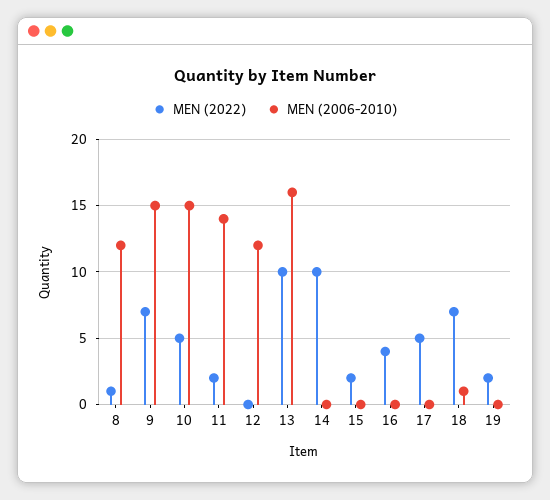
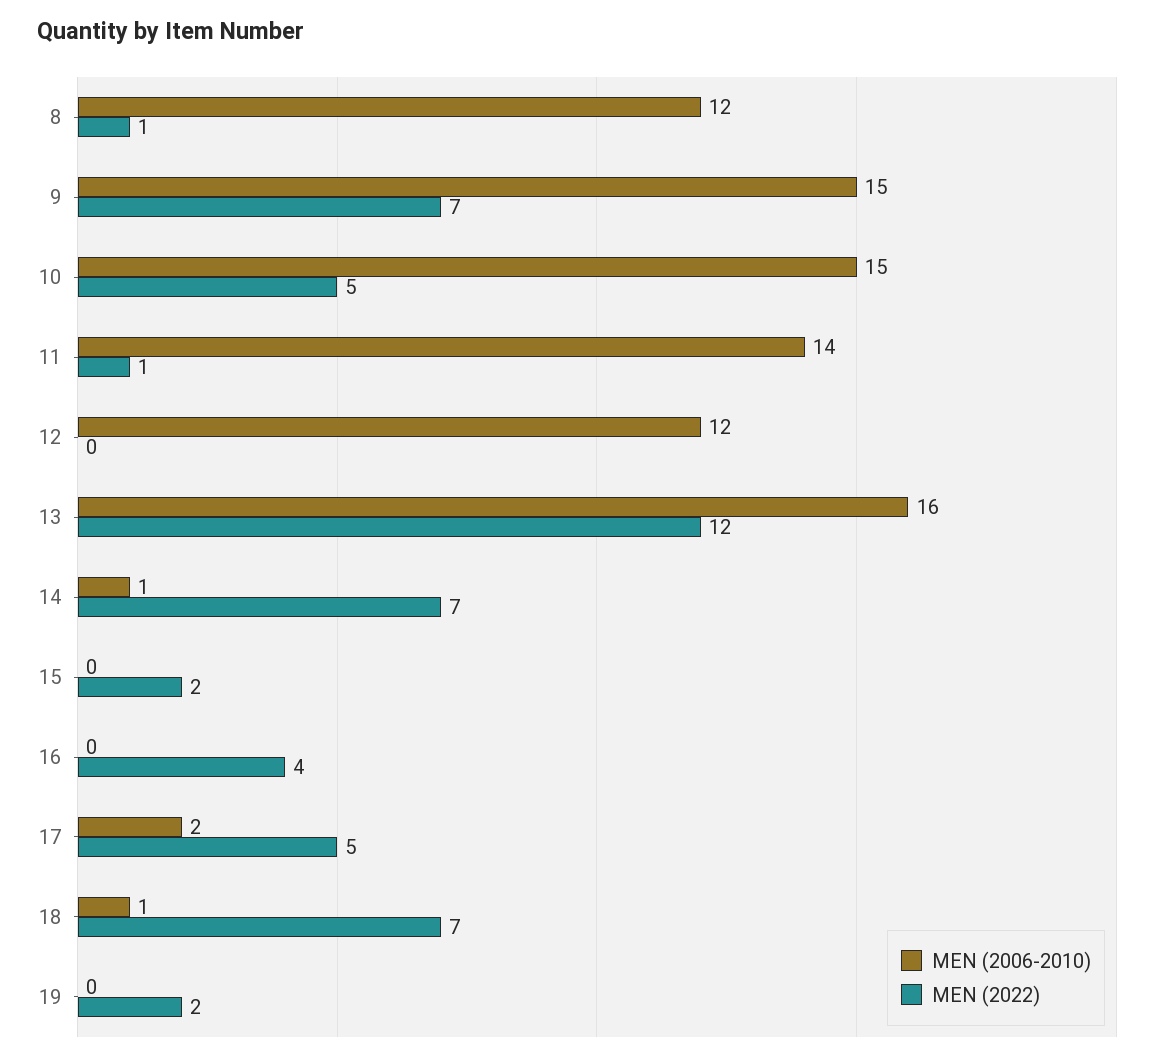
MEN (2022), 11: 2 -> 1
MEN (2022), 13: 10 -> 12
MEN (2022), 14: 10 -> 7
MEN (2006-2010), 14: 0 -> 1
MEN (2006-2010), 17: 0 -> 2

